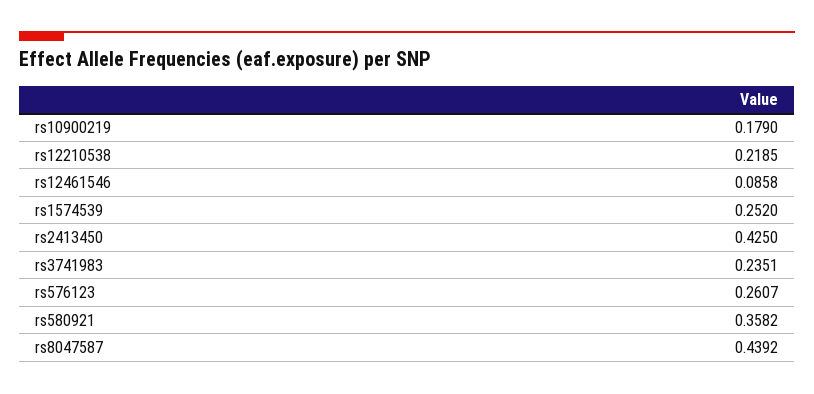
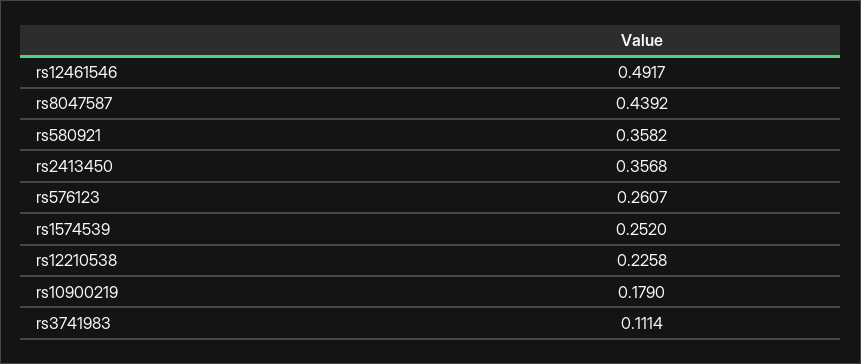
rs12210538: 0.2185 -> 0.2258
rs12461546: 0.0858 -> 0.4917
rs2413450: 0.425 -> 0.3568
rs3741983: 0.2351 -> 0.1114

